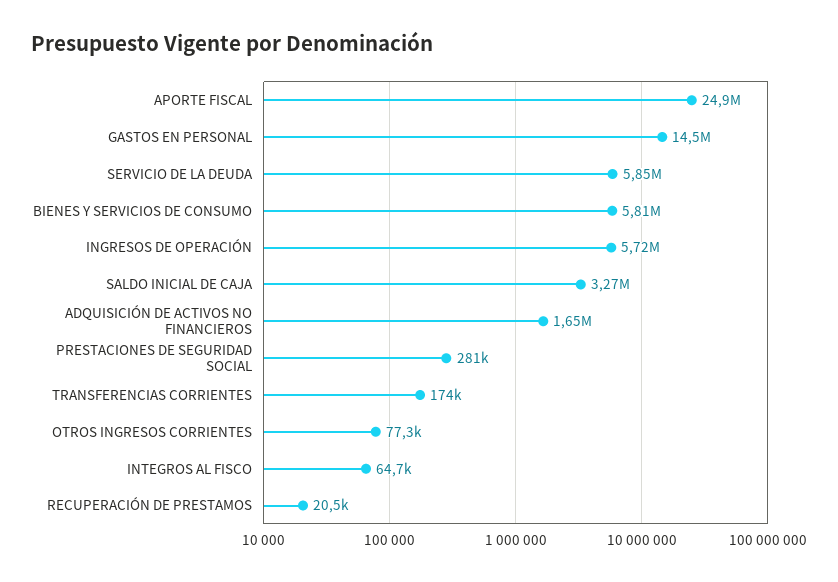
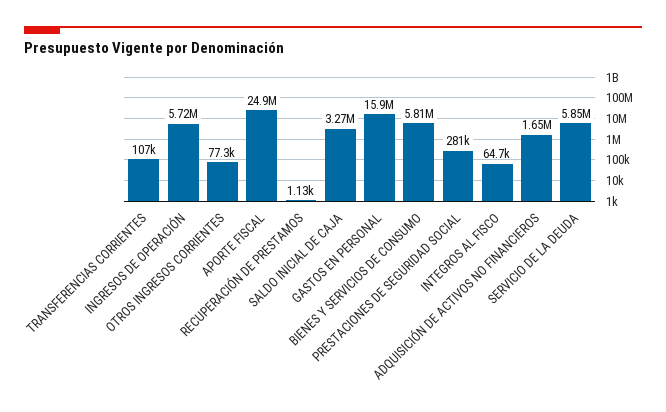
GASTOS EN PERSONAL: 14500000 -> 15900000
TRANSFERENCIAS CORRIENTES: 174000 -> 107000
RECUPERACIÓN DE PRESTAMOS: 20500 -> 1130

